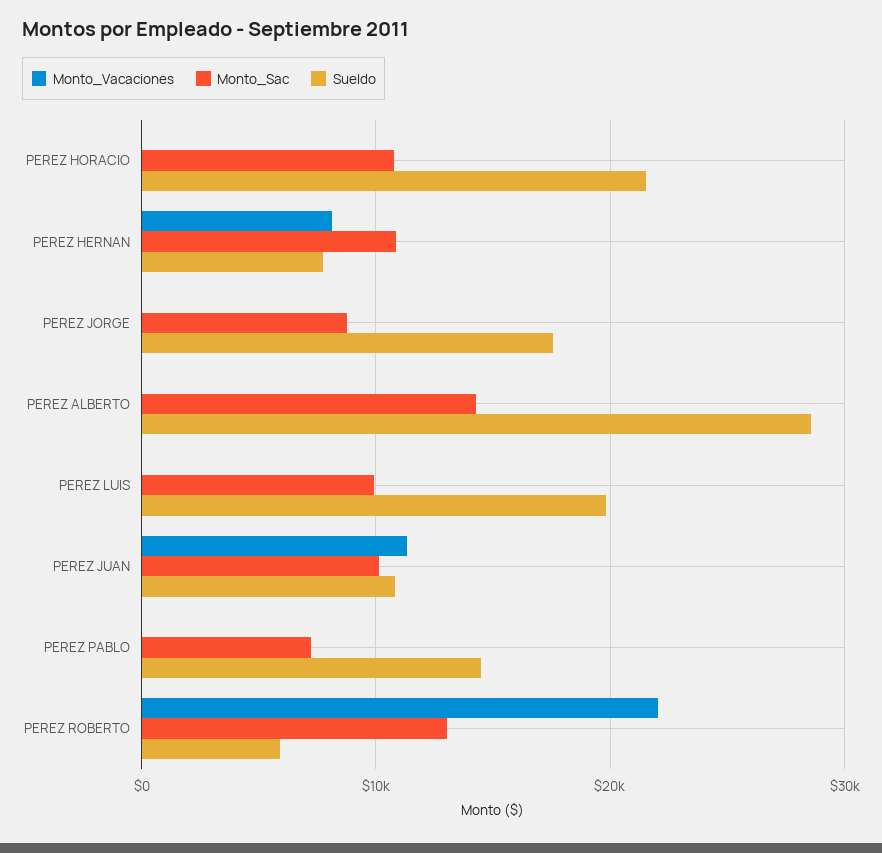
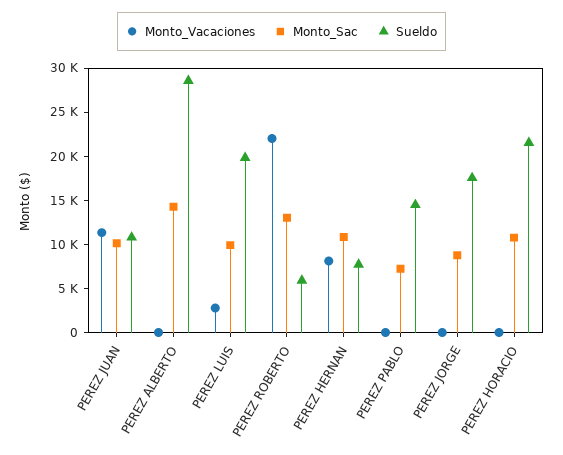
Monto_Vacaciones, PEREZ LUIS: 0 -> 3000

